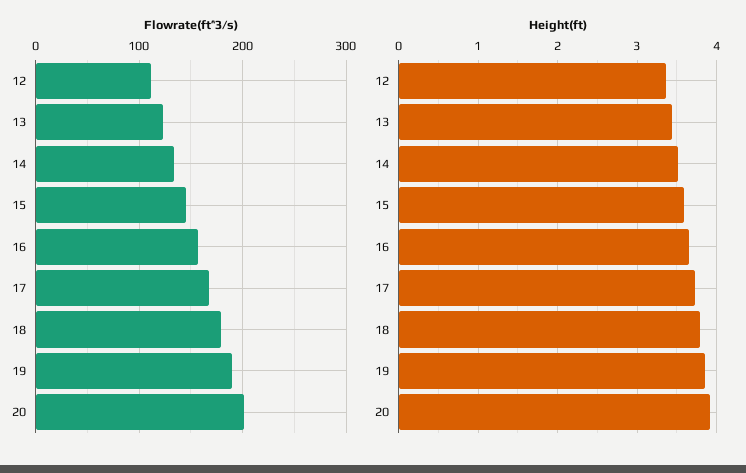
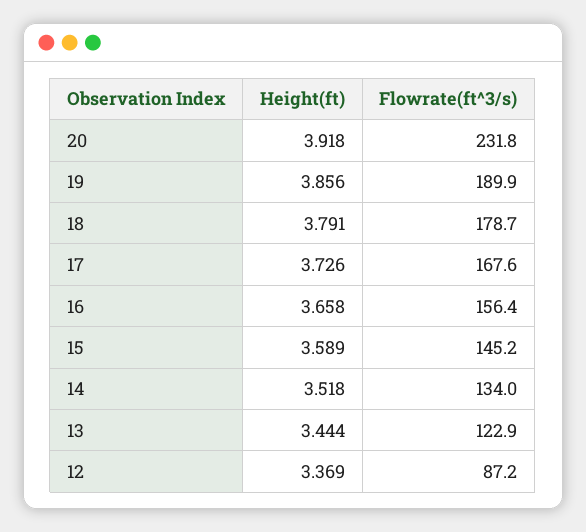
Flowrate(ft^3/s), 12: 110 -> 87.2
Flowrate(ft^3/s), 20: 200 -> 231.8

